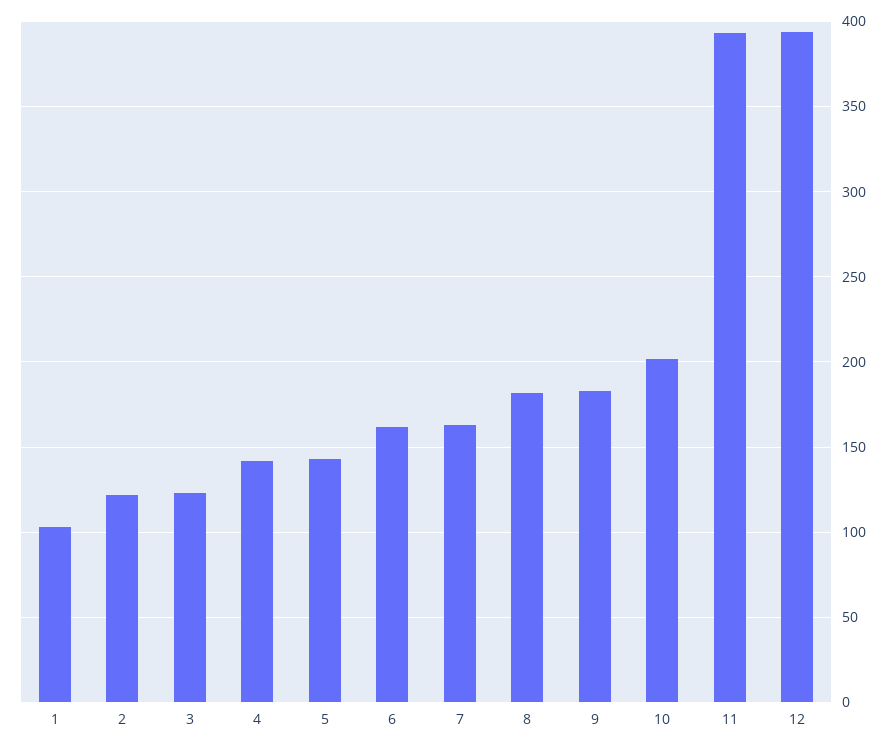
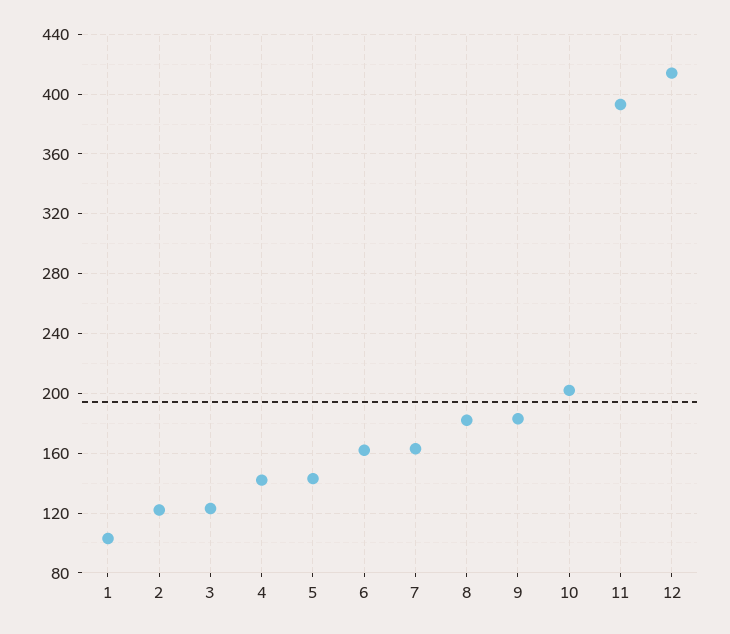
12: 395 -> 415

